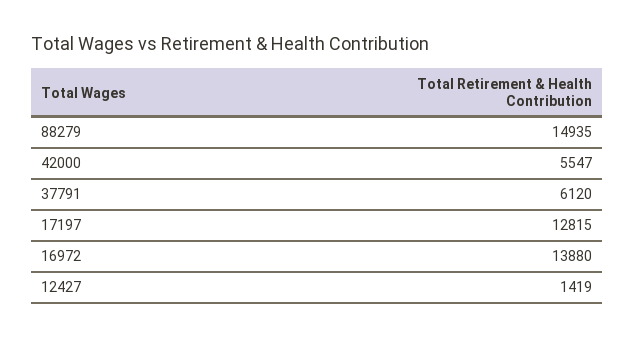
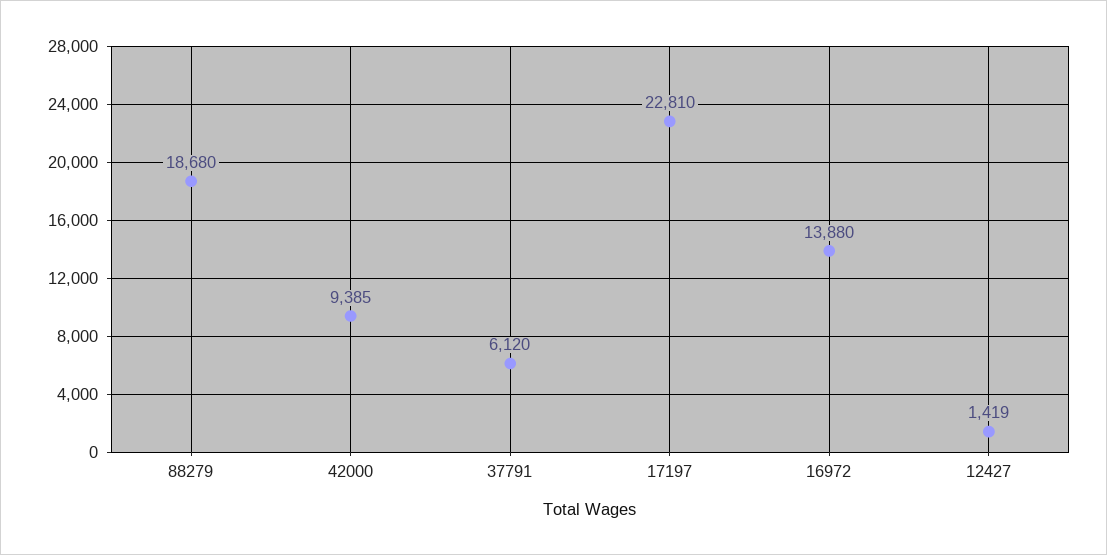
88279: 14935 -> 18680
42000: 5547 -> 9385
17197: 12815 -> 22810

